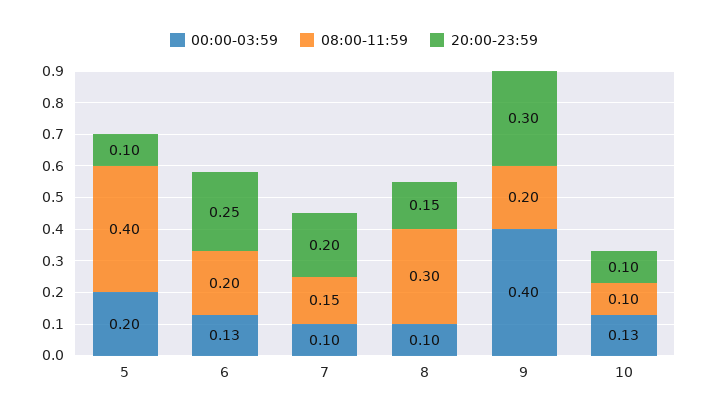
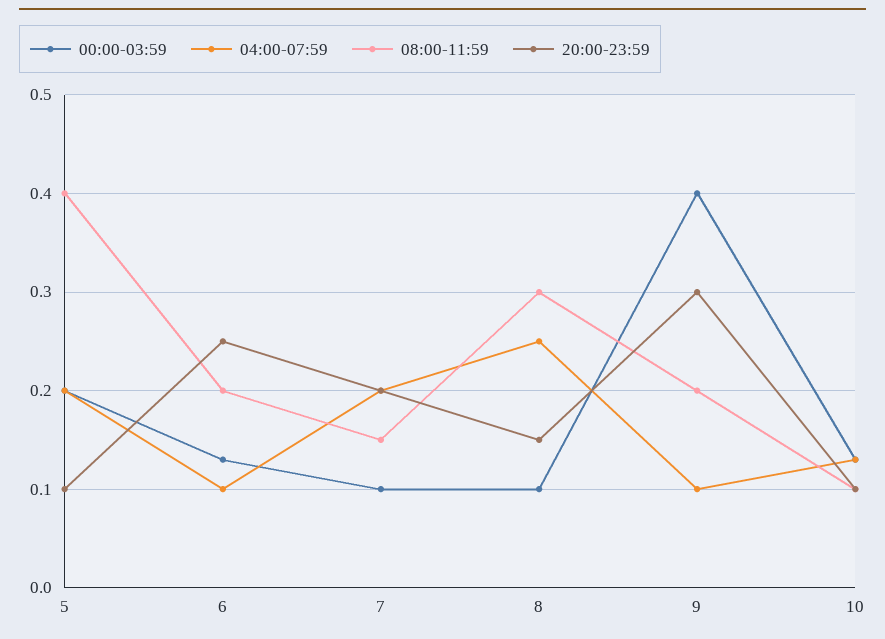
04:00-07:59, 5: none -> 0.2
04:00-07:59, 6: none -> 0.1
04:00-07:59, 7: none -> 0.2
04:00-07:59, 8: none -> 0.25
04:00-07:59, 9: none -> 0.1
04:00-07:59, 10: none -> 0.13

